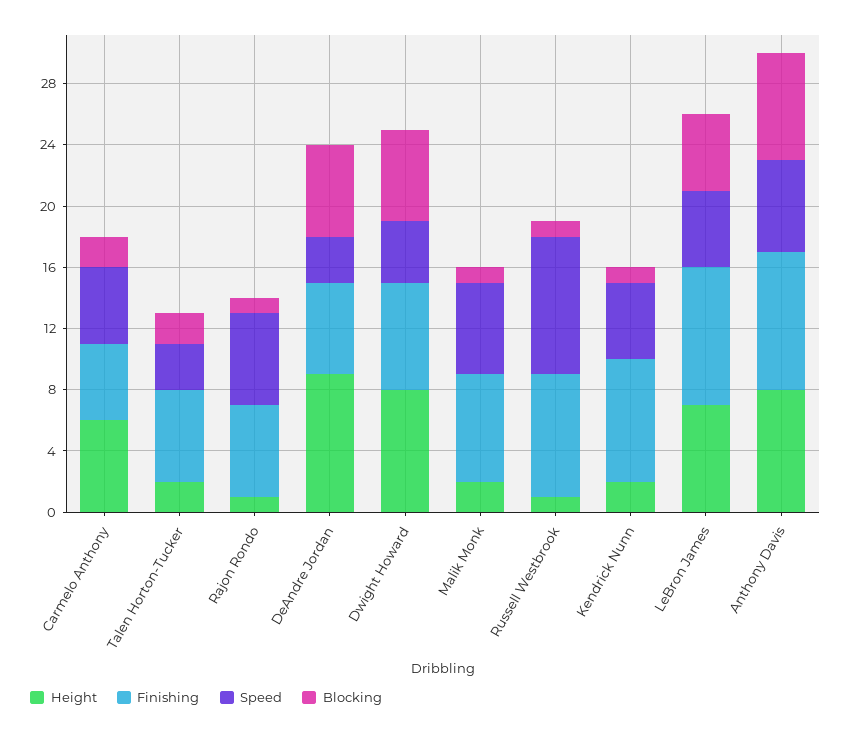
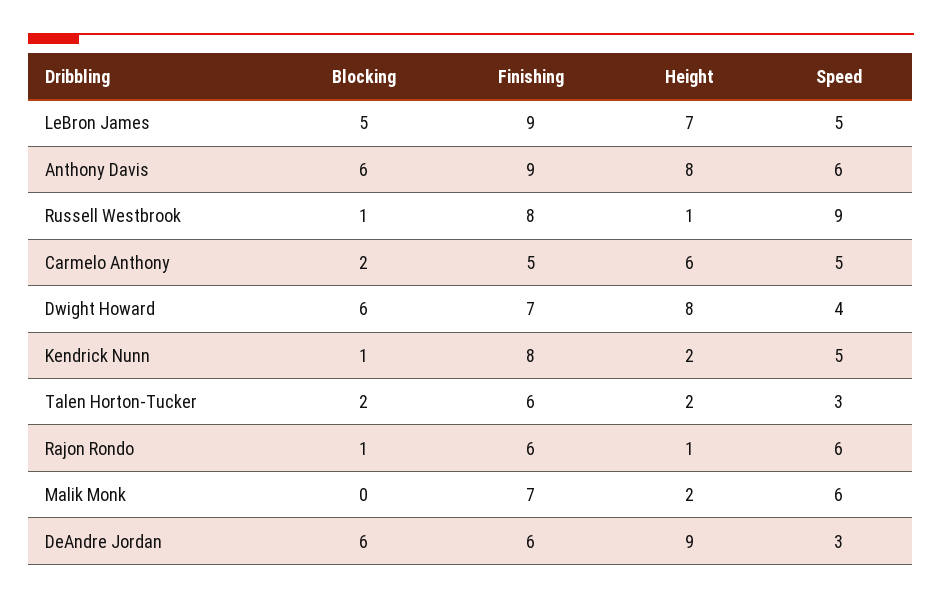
Blocking, Malik Monk: 1 -> 0
Blocking, Anthony Davis: 7 -> 6

